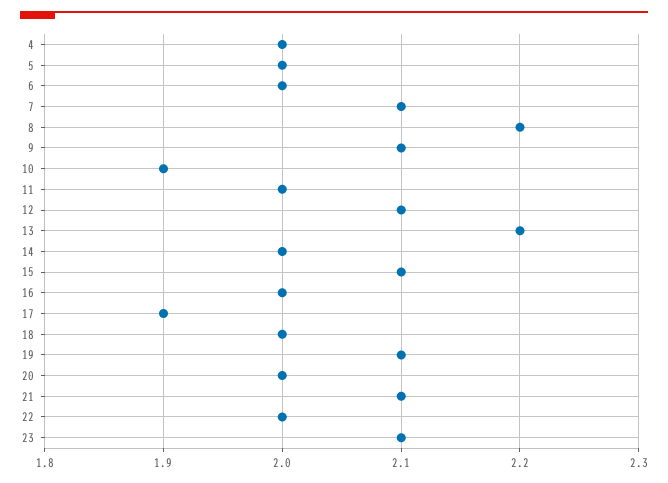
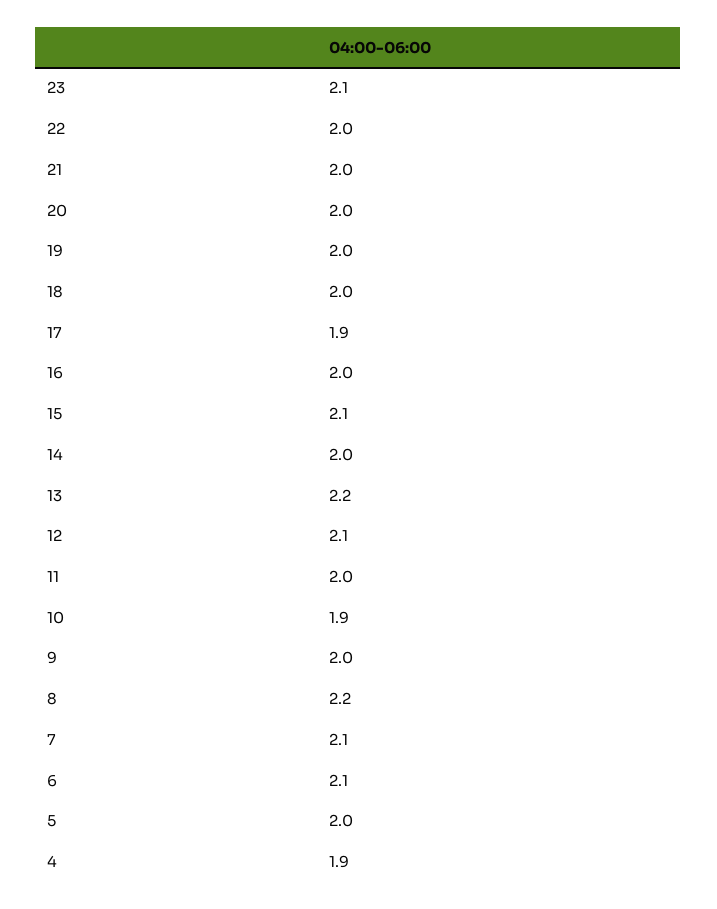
4: 2 -> 1.9
6: 2 -> 2.1
9: 2.1 -> 2
19: 2.1 -> 2
21: 2.1 -> 2

